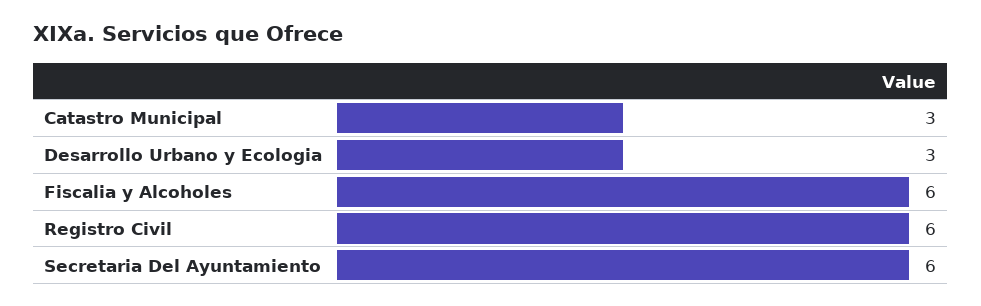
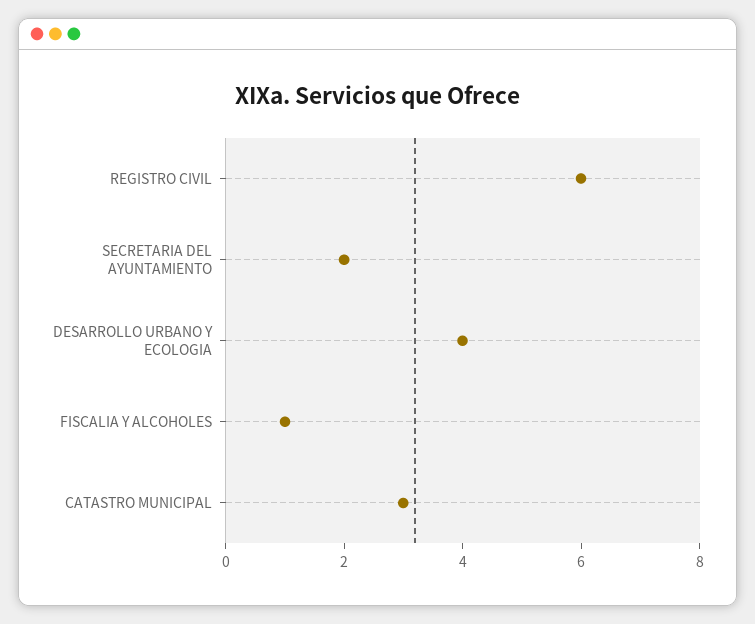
Desarrollo Urbano y Ecologia: 3 -> 4
Fiscalia y Alcoholes: 6 -> 1
Secretaria Del Ayuntamiento: 6 -> 2

